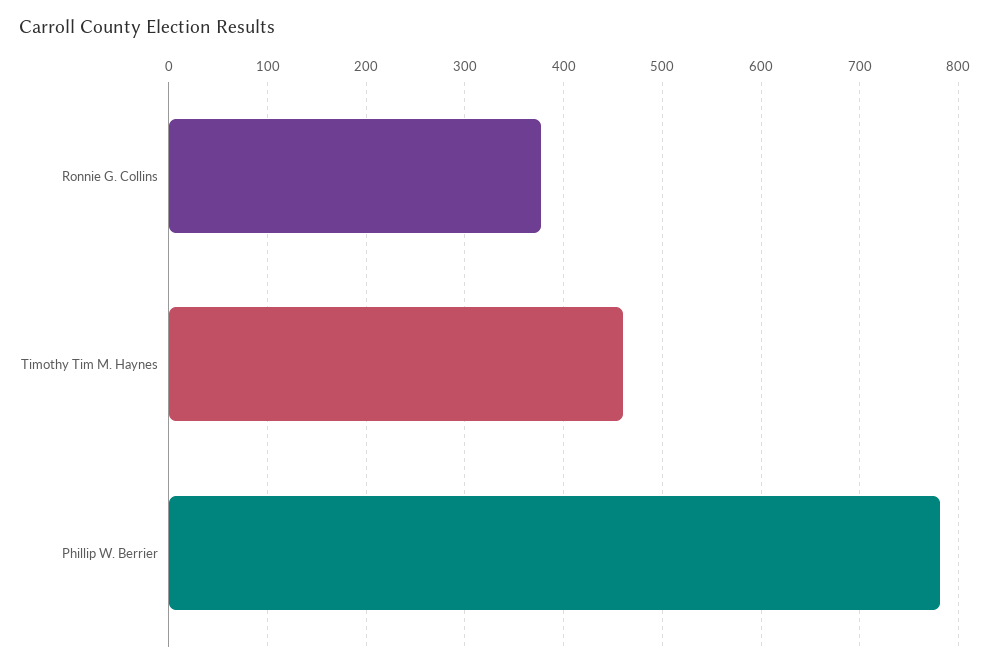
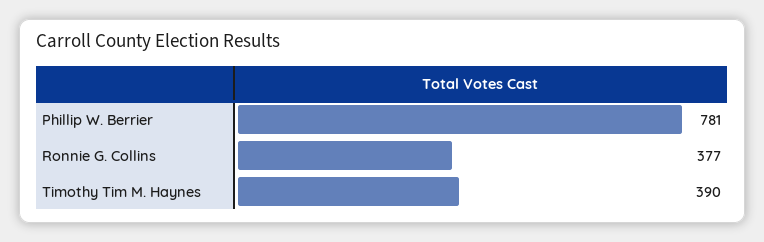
Timothy Tim M. Haynes: 460 -> 390

